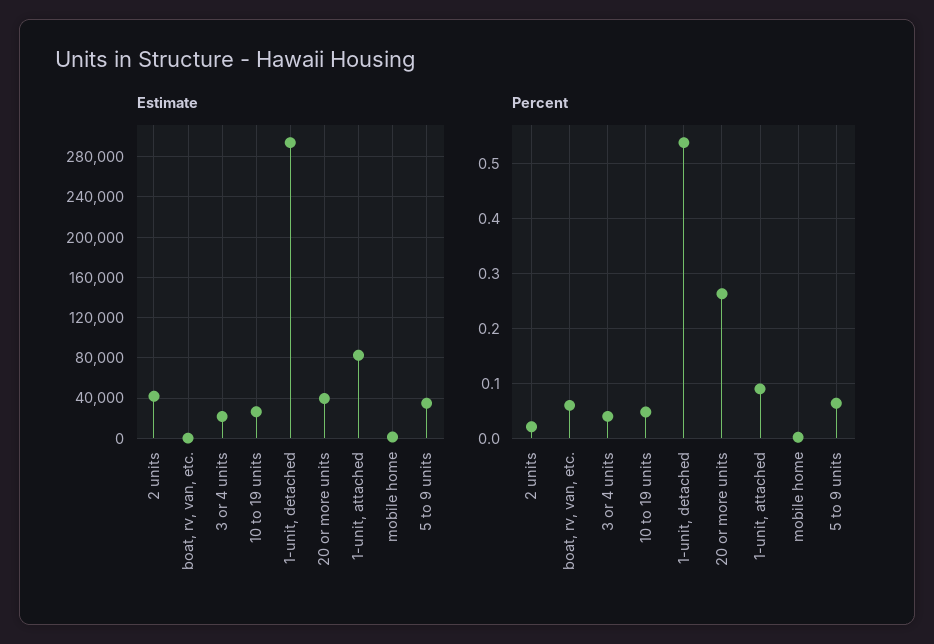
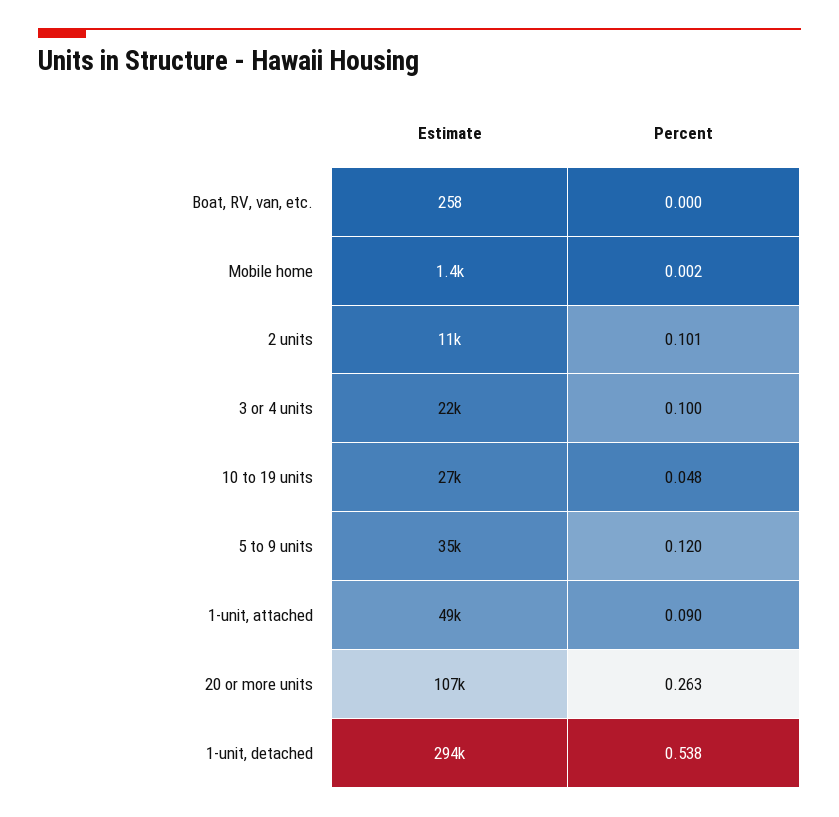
Estimate, 2 units: 40000 -> 11000
Estimate, 20 or more units: 40000 -> 107000
Estimate, 1-unit, attached: 80000 -> 49000
Percent, 2 units: 0.02 -> 0.101
Percent, boat, rv, van, etc.: 0.06 -> 0
Percent, 3 or 4 units: 0.04 -> 0.1
Percent, 5 to 9 units: 0.06 -> 0.12

